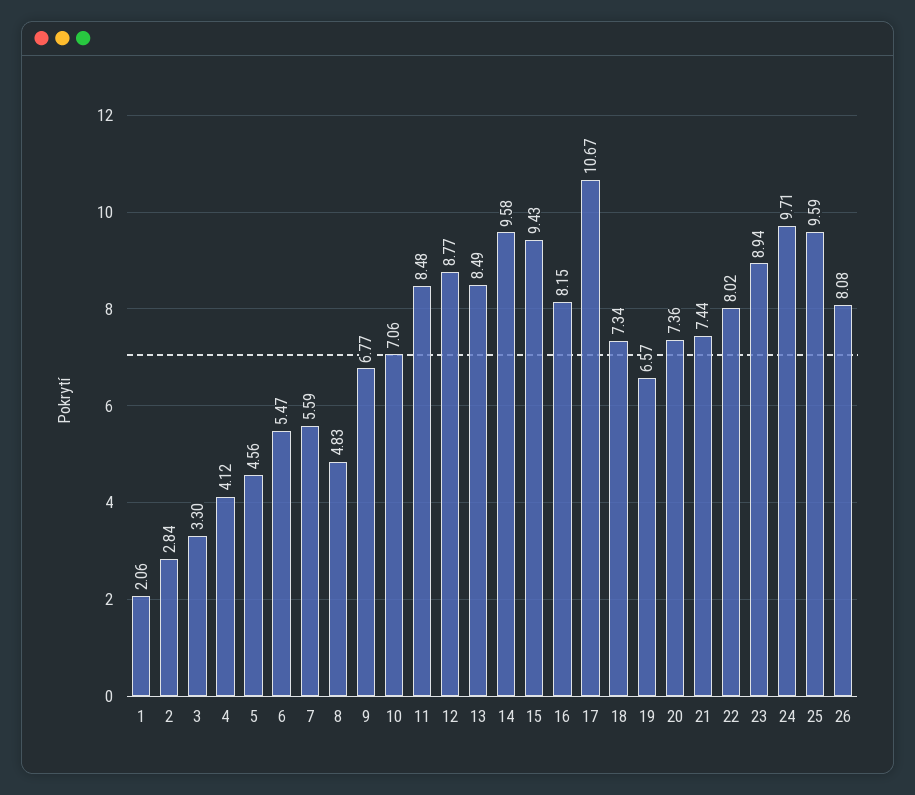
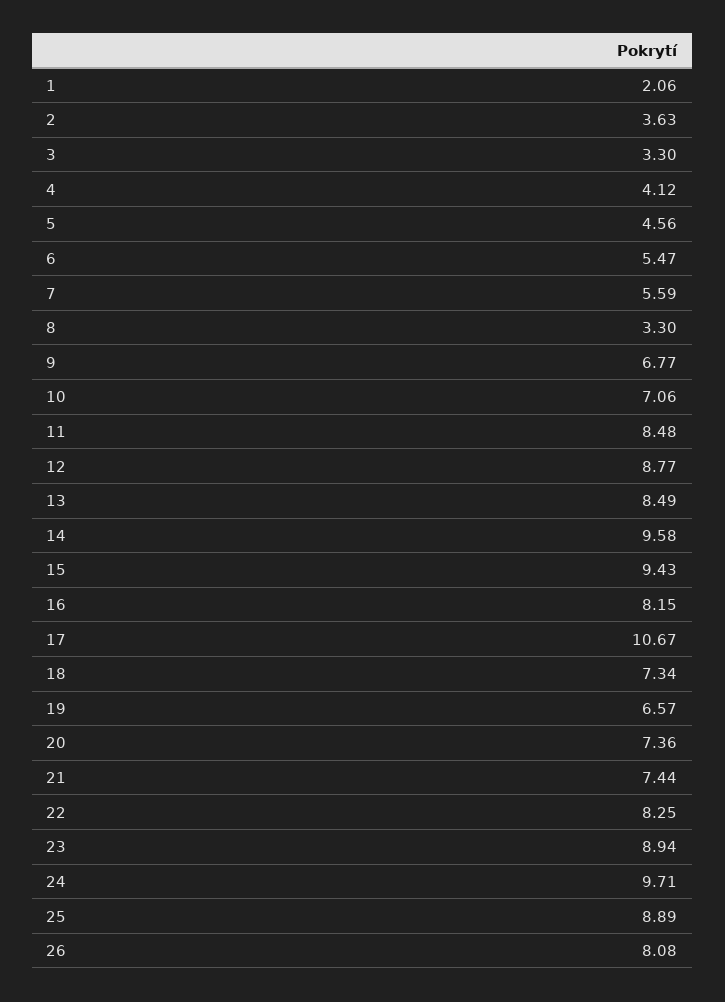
2: 2.84 -> 3.63
8: 4.83 -> 3.3
22: 8.02 -> 8.25
25: 9.59 -> 8.89

